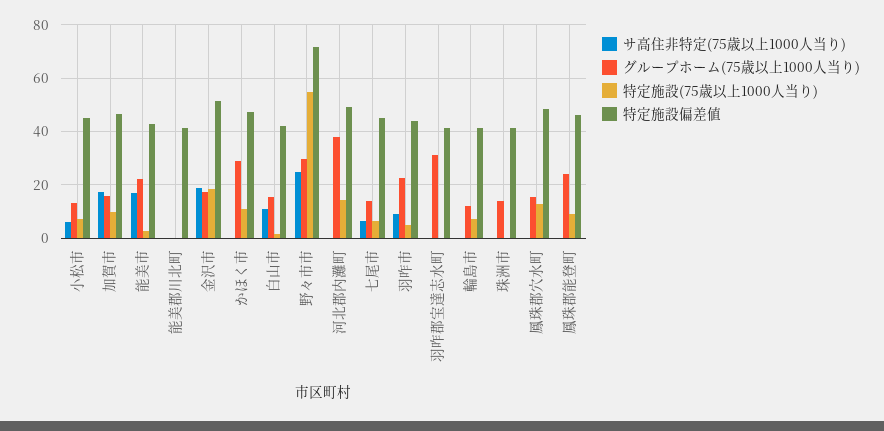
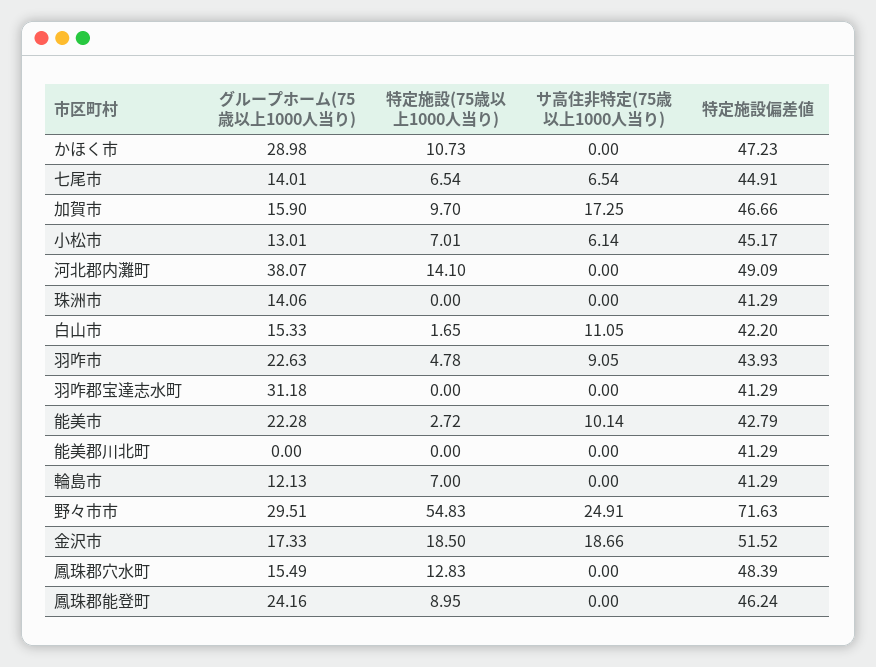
サ高住非特定(75歳以上1000人当り), 能美市: 17.5 -> 10.14

